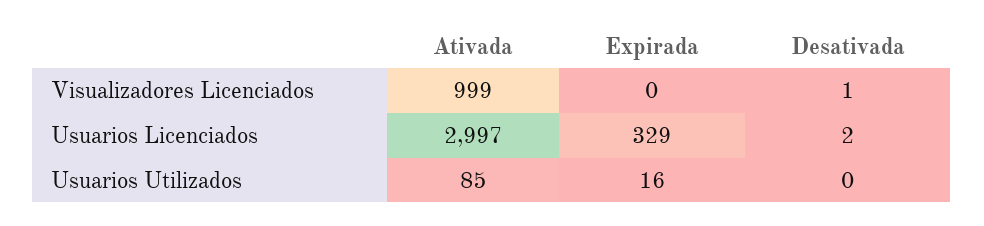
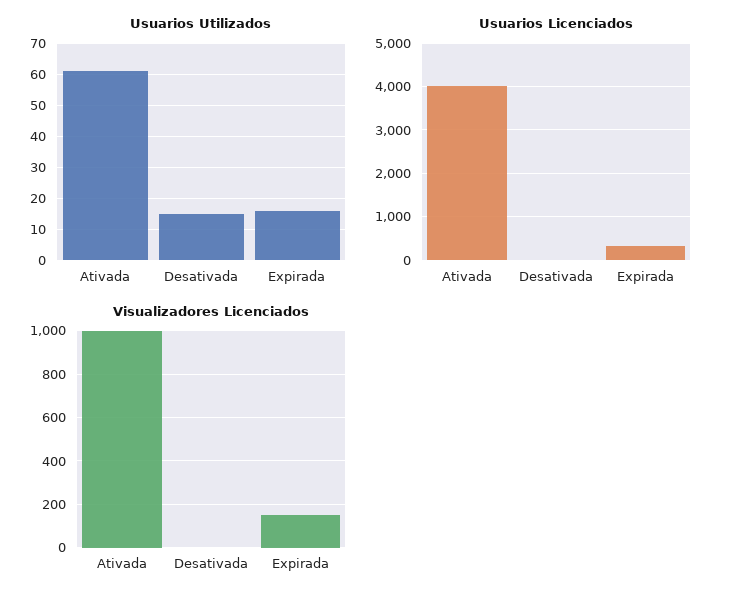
Visualizadores Licenciados, Expirada: 0 -> 150
Usuarios Licenciados, Ativada: 2997 -> 4000
Usuarios Utilizados, Ativada: 85 -> 60
Usuarios Utilizados, Desativada: 0 -> 15

